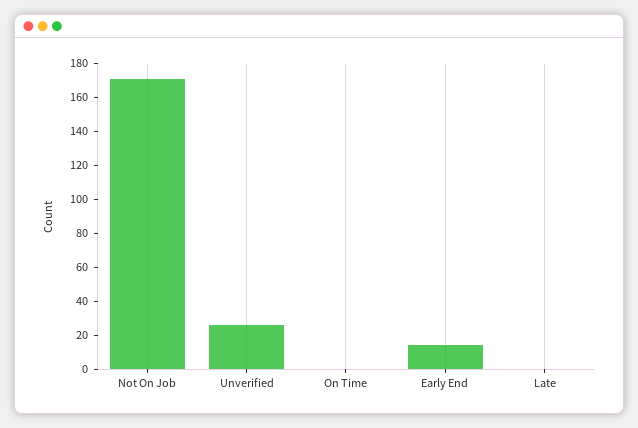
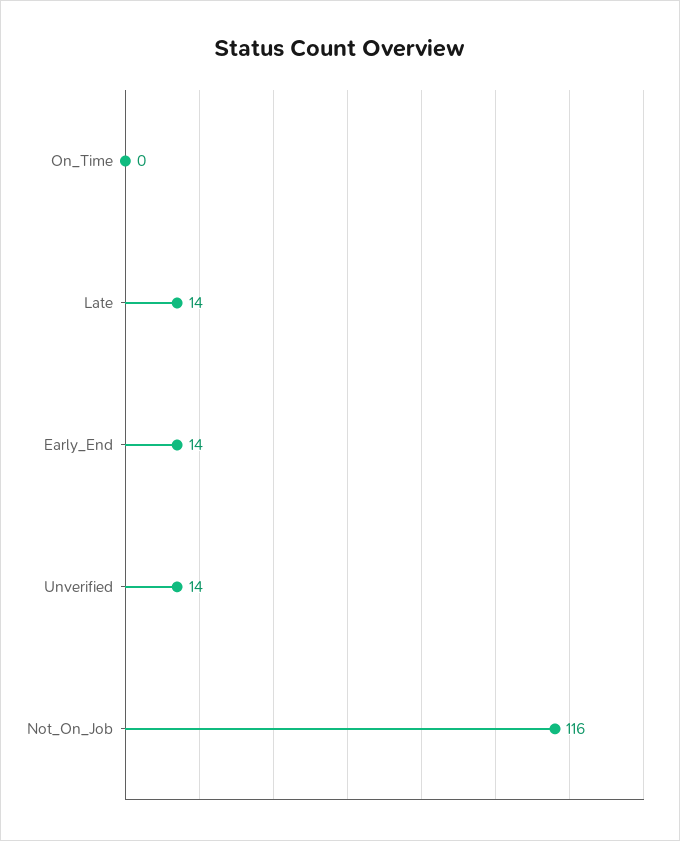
Not On Job: 170 -> 116
Unverified: 25 -> 14
Late: 0 -> 14

